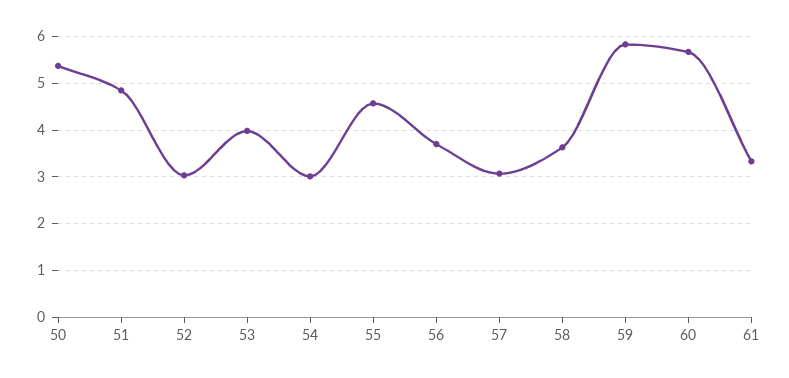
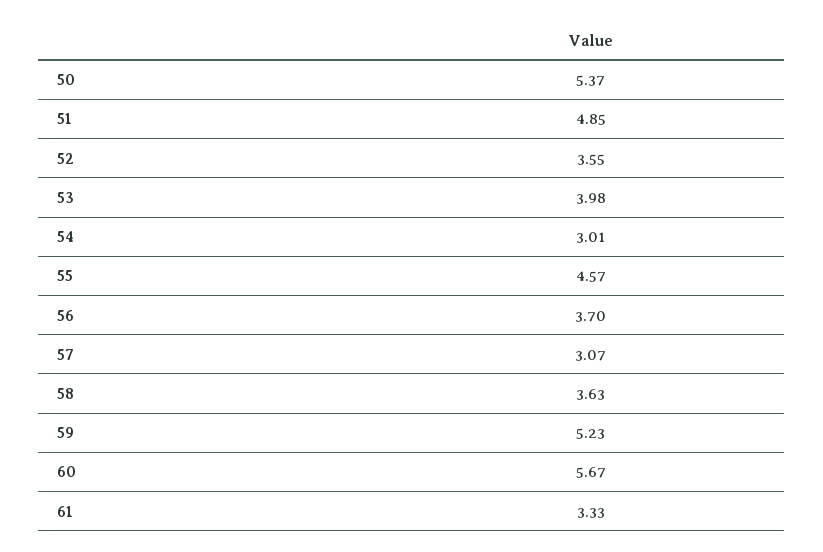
52: 3 -> 3.55
59: 5.8 -> 5.23

